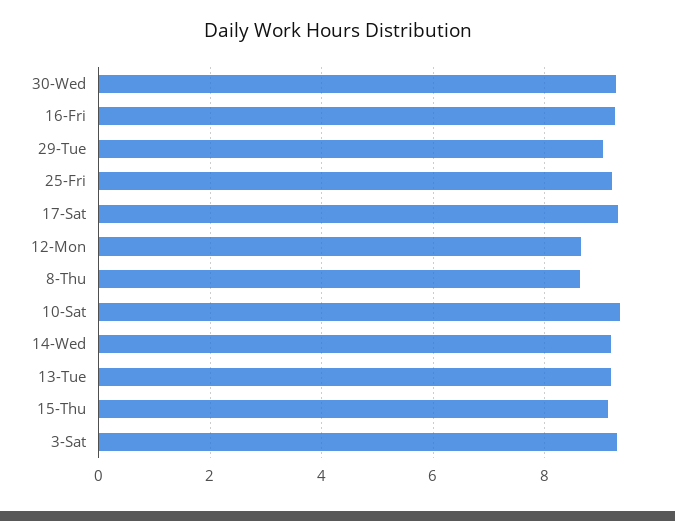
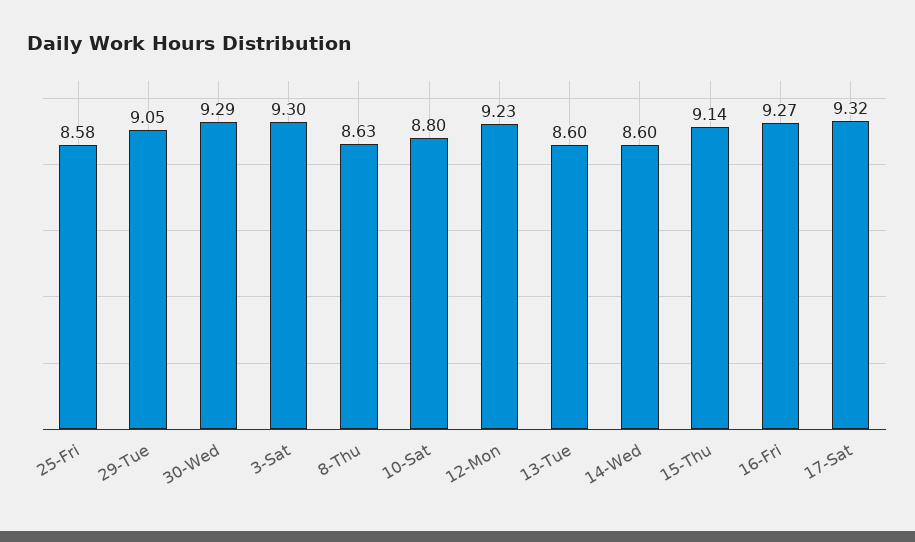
25-Fri: 9.2 -> 8.58
12-Mon: 8.6 -> 9.23
10-Sat: 9.4 -> 8.8
14-Wed: 9.2 -> 8.6
13-Tue: 9.2 -> 8.6

